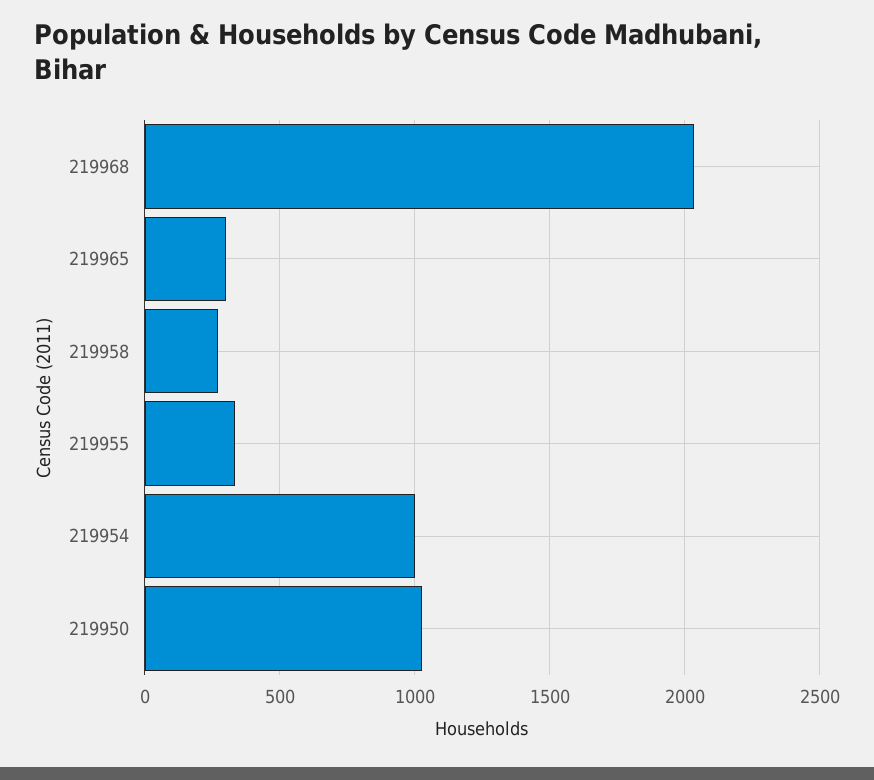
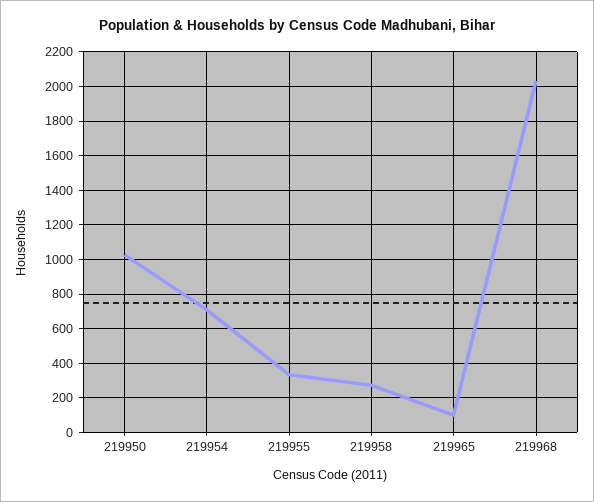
219965: 300 -> 100
219954: 1000 -> 700

